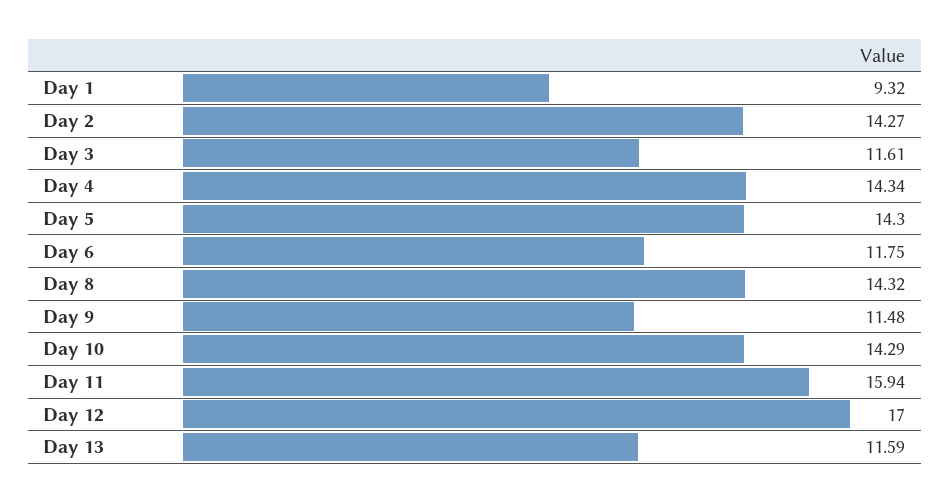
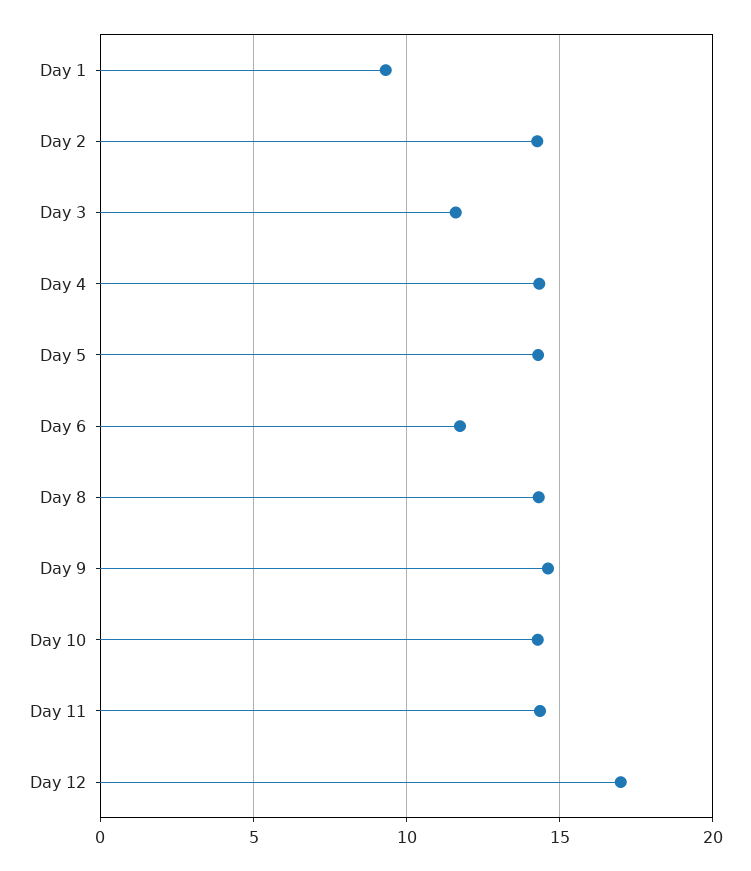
Day 9: 11.48 -> 14.5
Day 11: 15.94 -> 14.5
Day 13: 11.59 -> none

